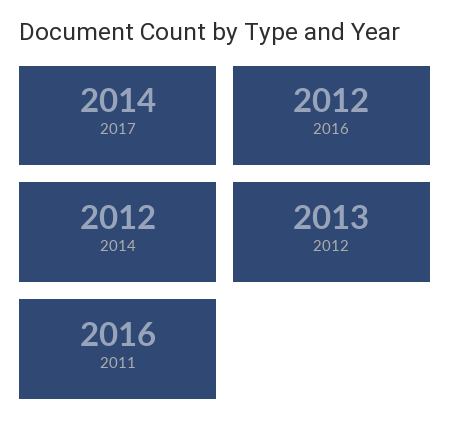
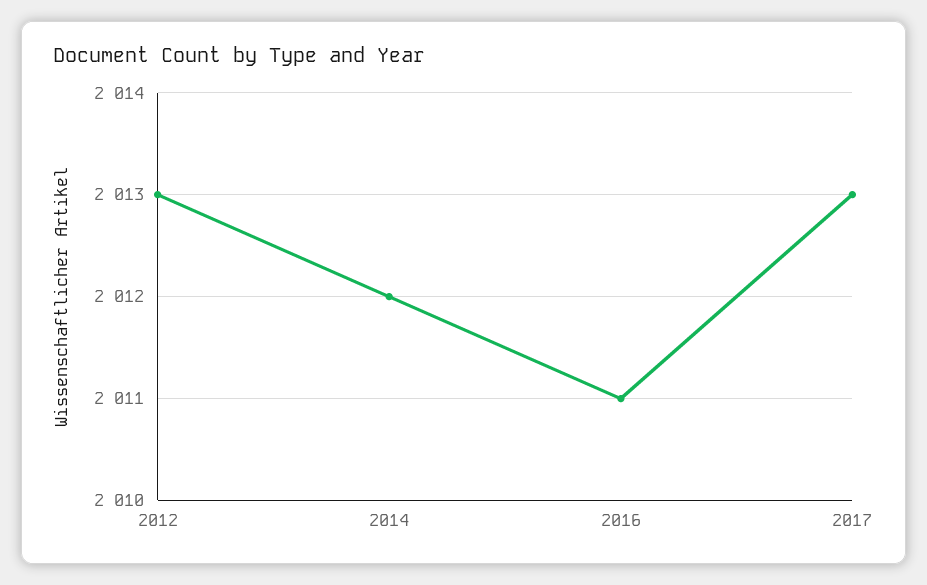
2017: 2014 -> 2013
2016: 2012 -> 2011
2011: 2016 -> none

